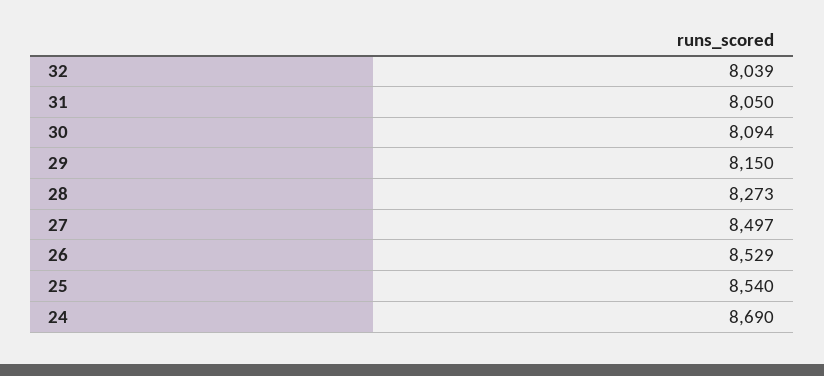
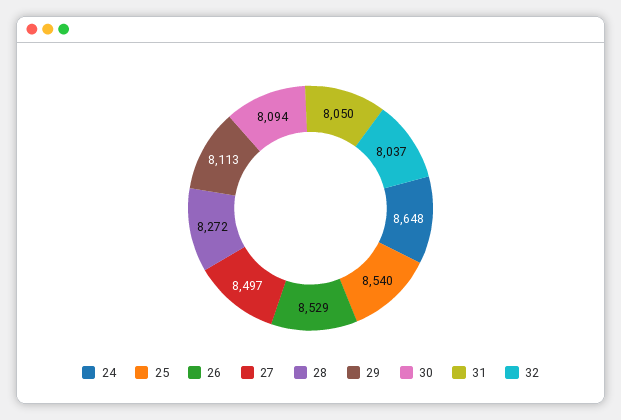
32: 8039 -> 8037
29: 8150 -> 8113
28: 8273 -> 8272
24: 8690 -> 8648

